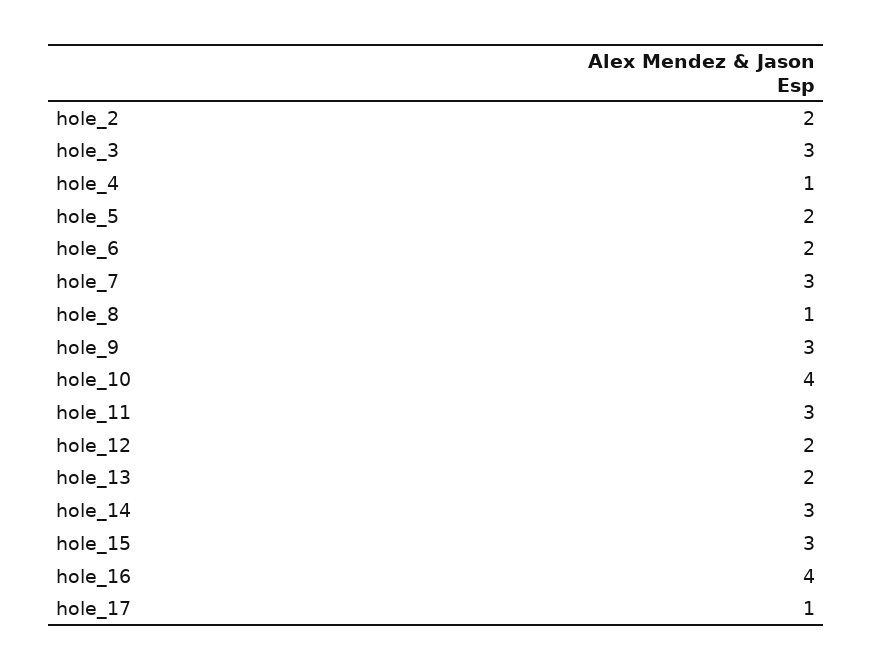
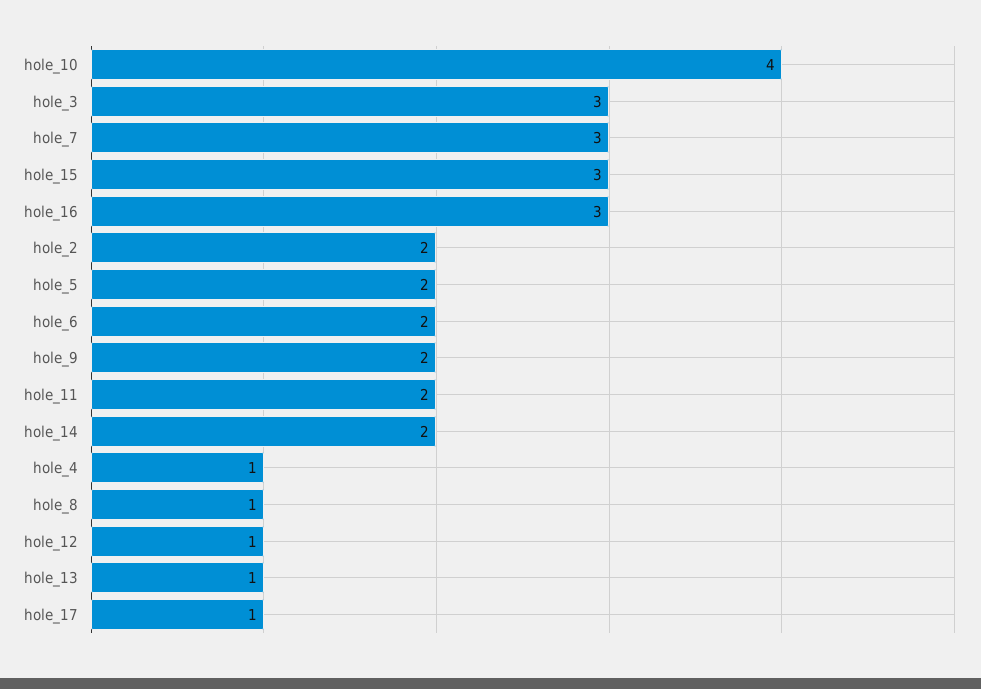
hole_9: 3 -> 2
hole_11: 3 -> 2
hole_12: 2 -> 1
hole_13: 2 -> 1
hole_14: 3 -> 2
hole_16: 4 -> 3

